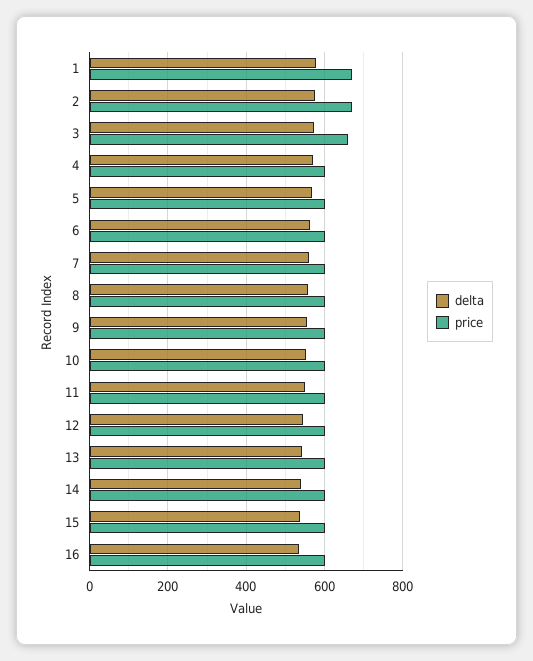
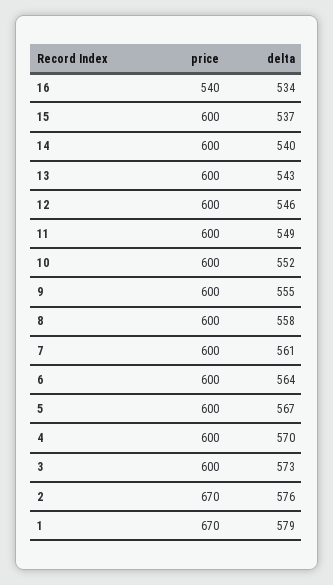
price, 3: 660 -> 600
price, 16: 600 -> 540

